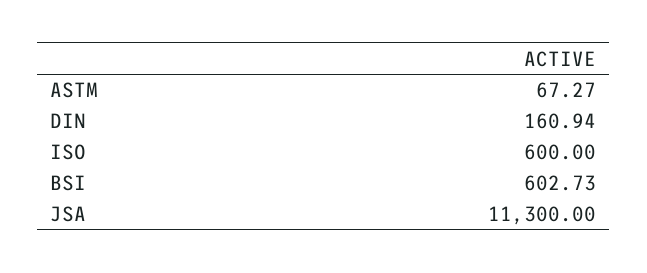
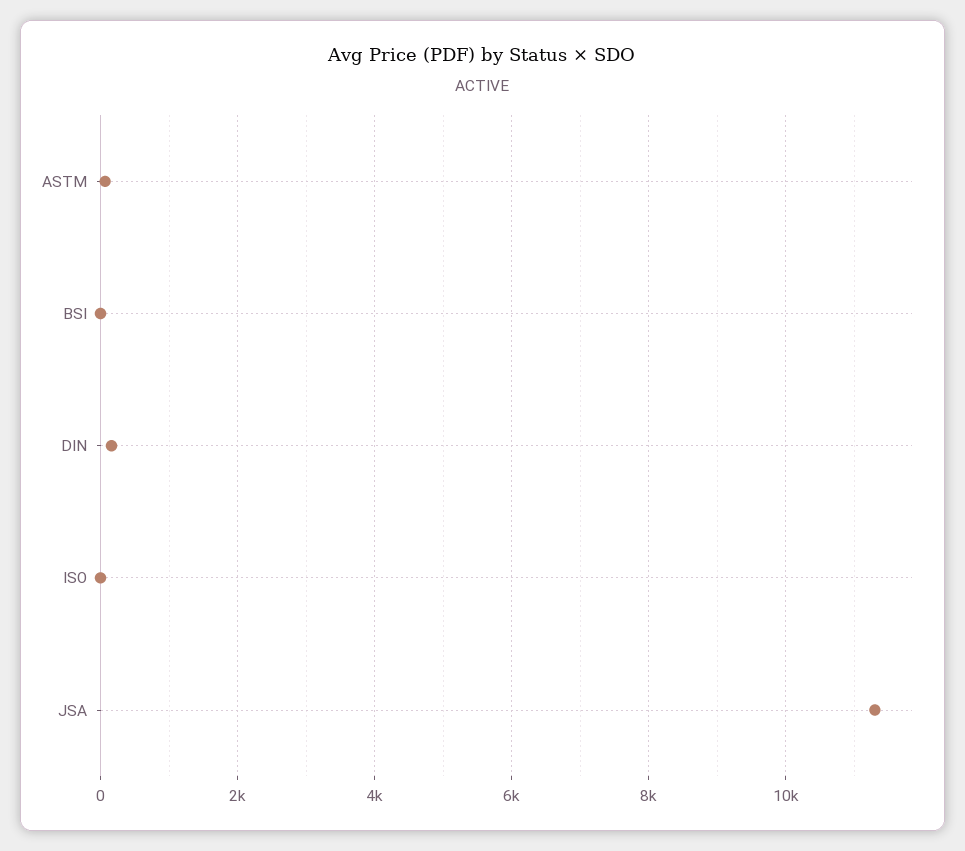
ISO: 600 -> 0
BSI: 602.73 -> 0

